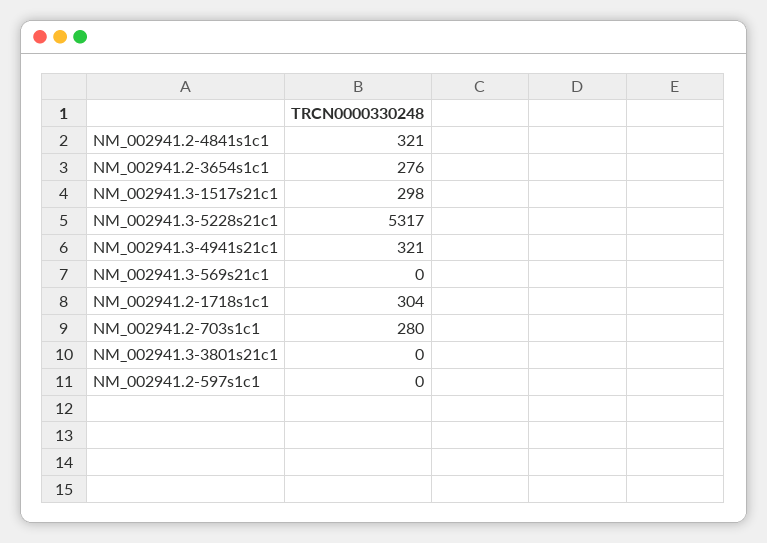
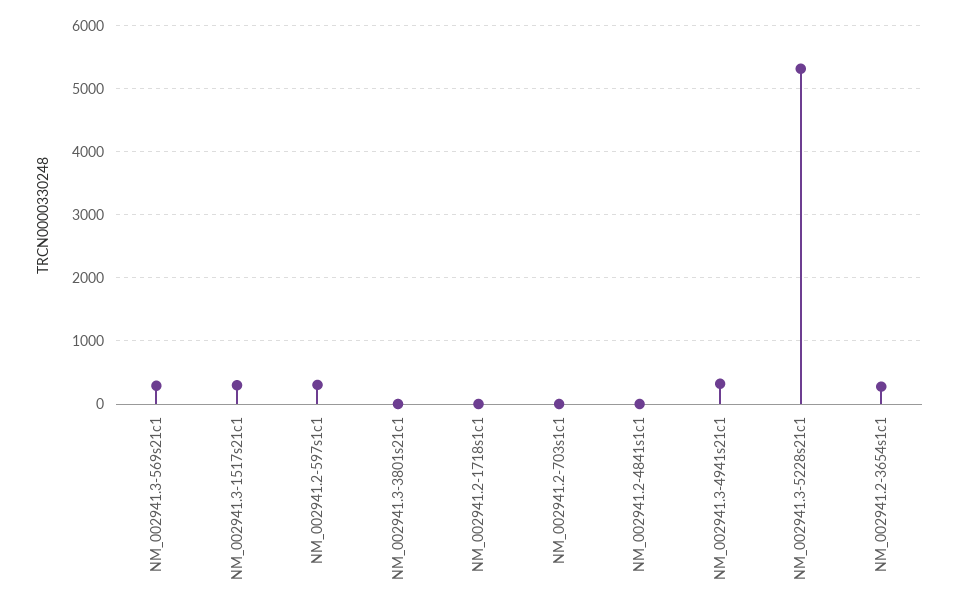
NM_002941.2-4841s1c1: 321 -> 0
NM_002941.3-569s21c1: 0 -> 300
NM_002941.2-1718s1c1: 304 -> 0
NM_002941.2-703s1c1: 280 -> 0
NM_002941.2-597s1c1: 0 -> 300

